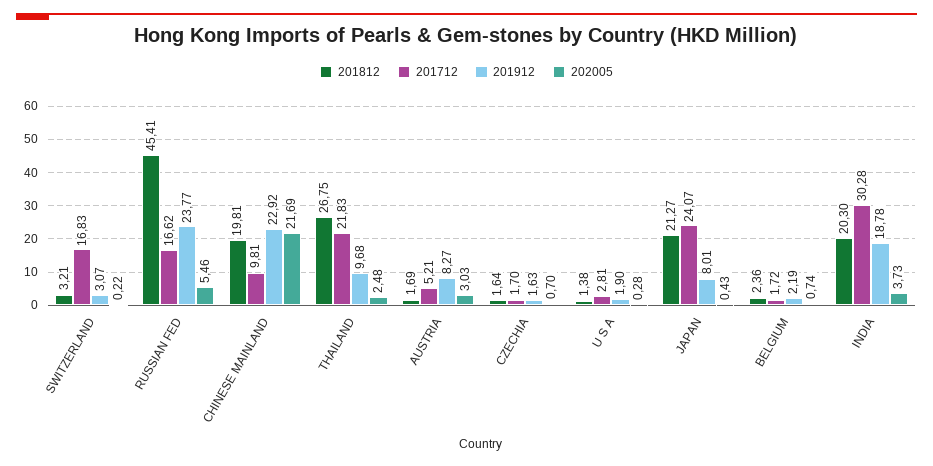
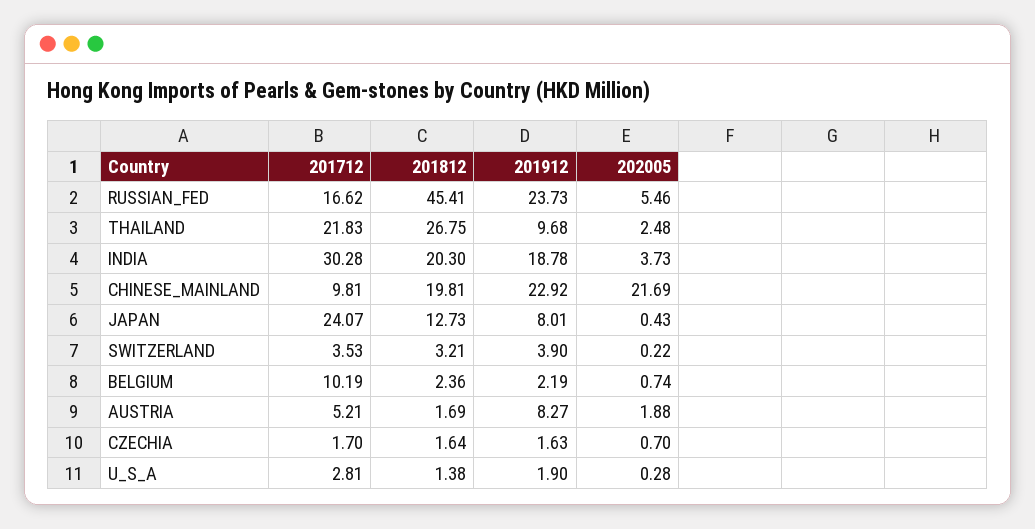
201712, SWITZERLAND: 16.83 -> 3.53
201912, SWITZERLAND: 3.07 -> 3.9
201912, RUSSIAN FED: 23.77 -> 23.73
202005, AUSTRIA: 3.03 -> 1.88
201812, JAPAN: 21.27 -> 12.73
201712, BELGIUM: 1.72 -> 10.19

